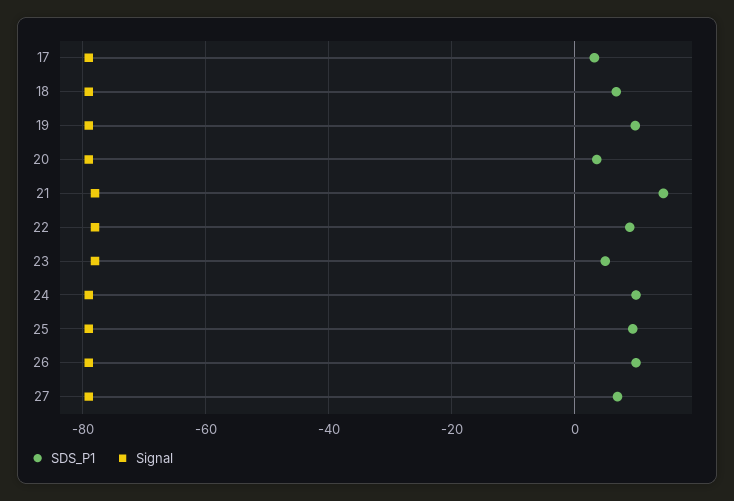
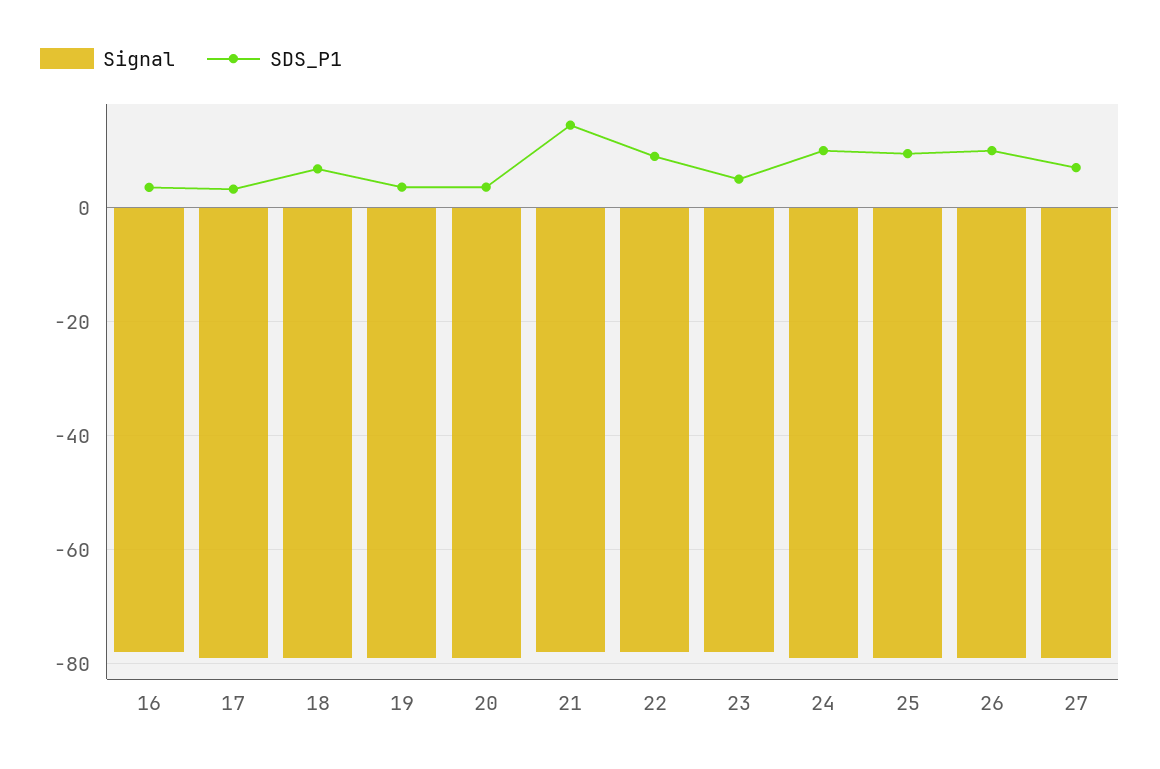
SDS_P1, 19: 10 -> 4
Signal, 16: none -> -78
SDS_P1, 16: none -> 4

